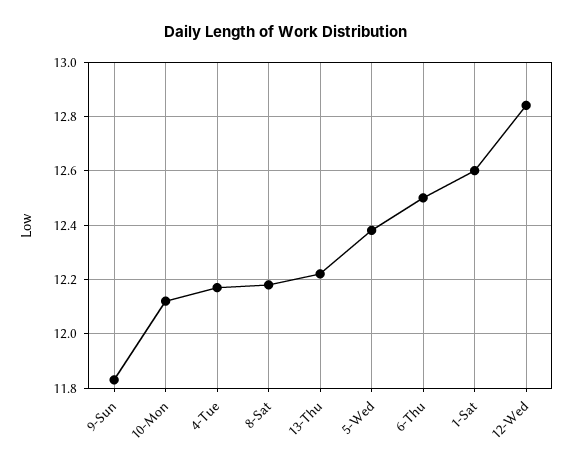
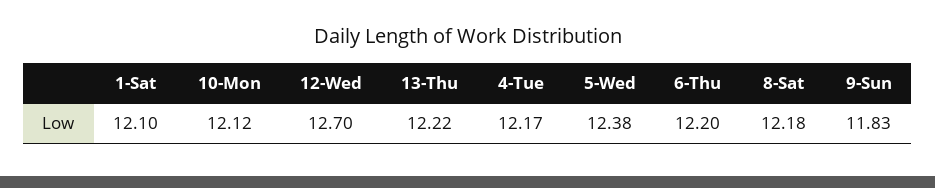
6-Thu: 12.5 -> 12.2
1-Sat: 12.6 -> 12.1
12-Wed: 12.85 -> 12.7

